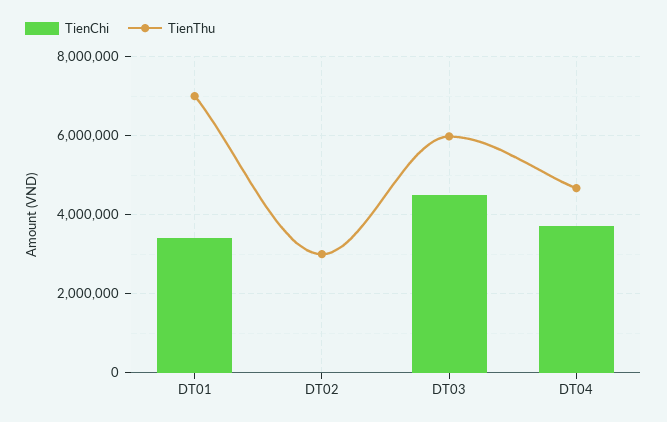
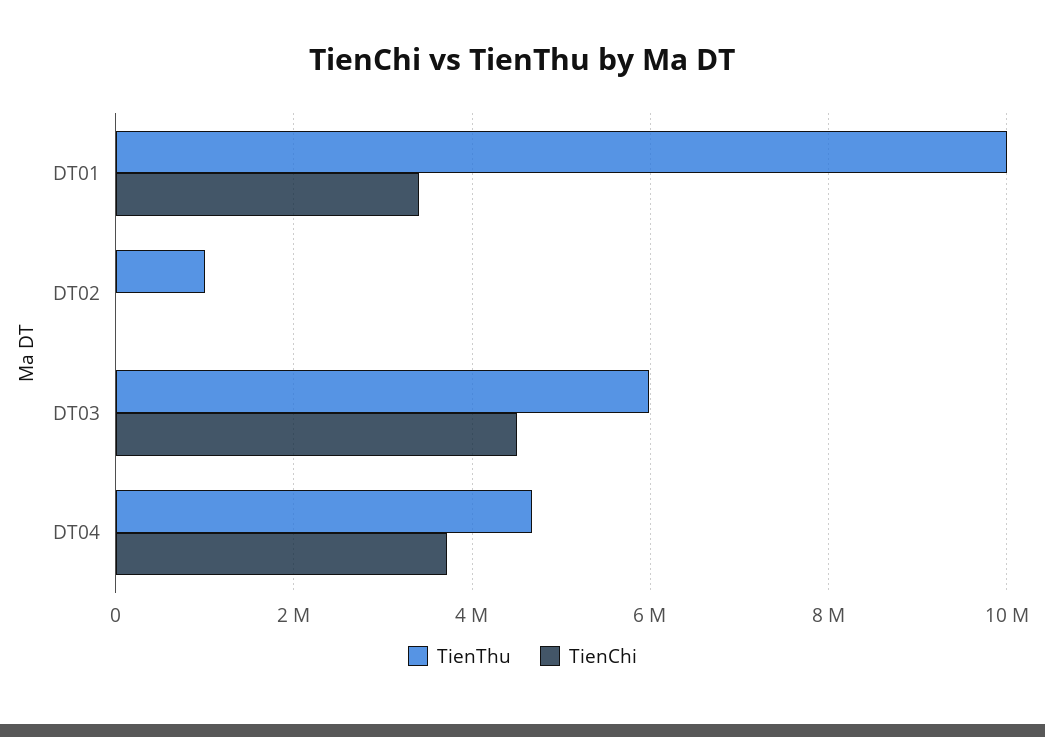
TienThu, DT01: 7000000 -> 10000000
TienThu, DT02: 3000000 -> 1000000

